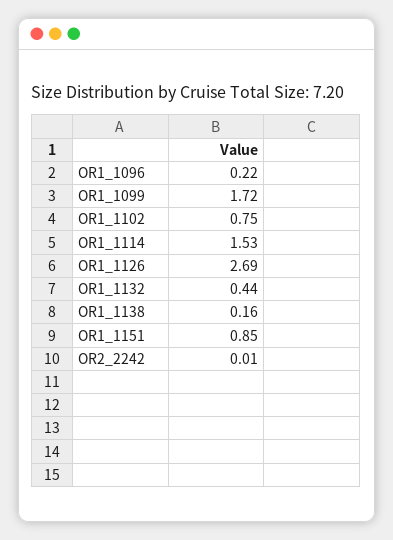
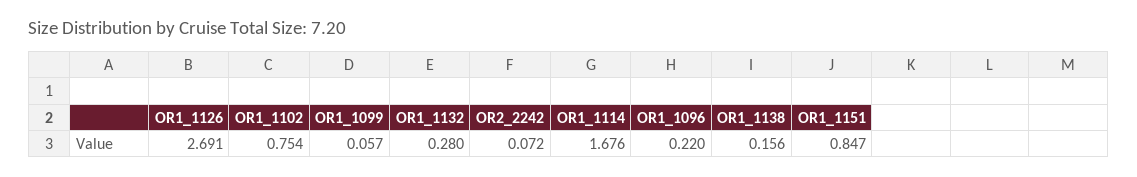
OR1_1099: 1.72 -> 0.057
OR1_1114: 1.53 -> 1.676
OR1_1132: 0.44 -> 0.28
OR2_2242: 0.01 -> 0.072

